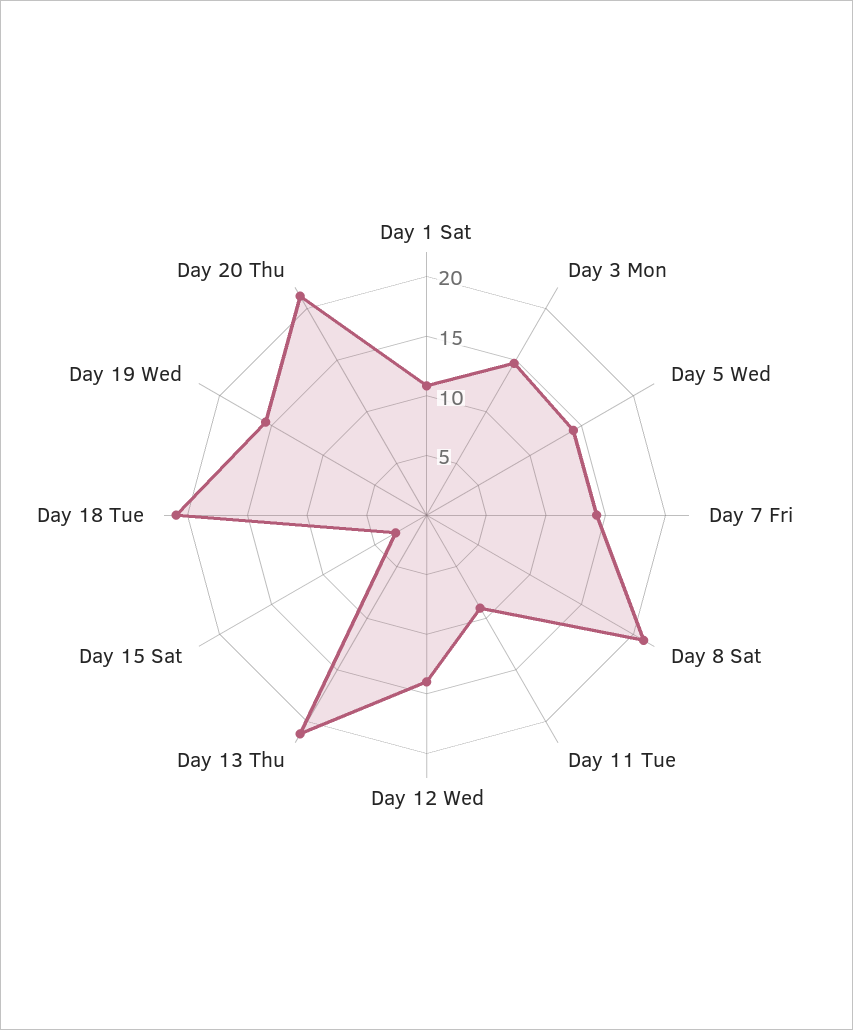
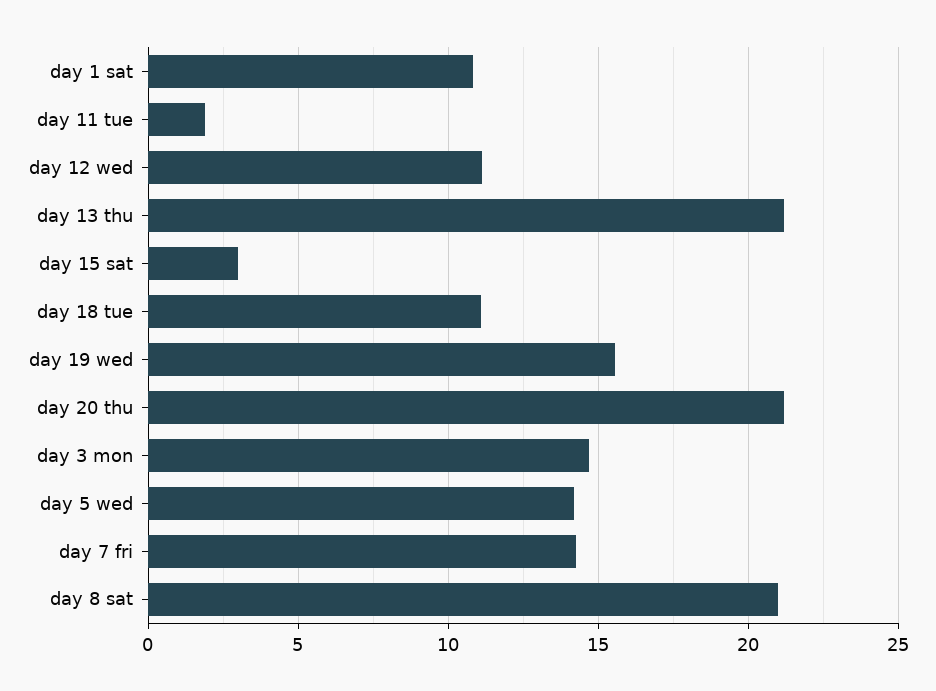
Day 11 Tue: 9 -> 2
Day 12 Wed: 14 -> 11
Day 18 Tue: 21 -> 11

